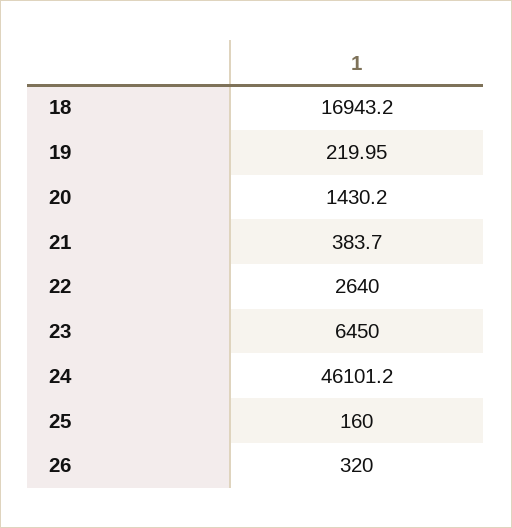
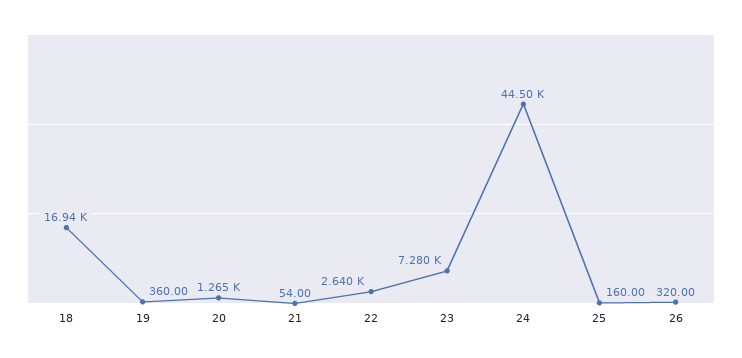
19: 219.95 -> 360
20: 1430.2 -> 1265
21: 383.7 -> 54
23: 6450 -> 7280
24: 46101.2 -> 44500

